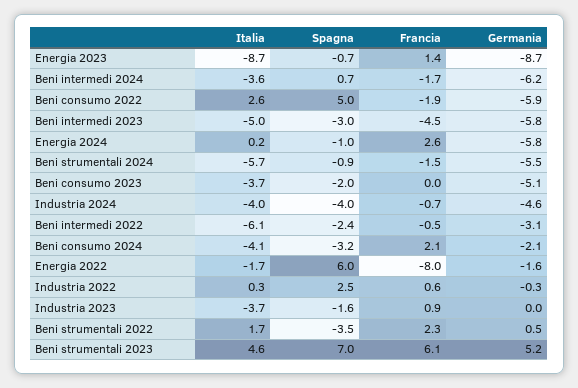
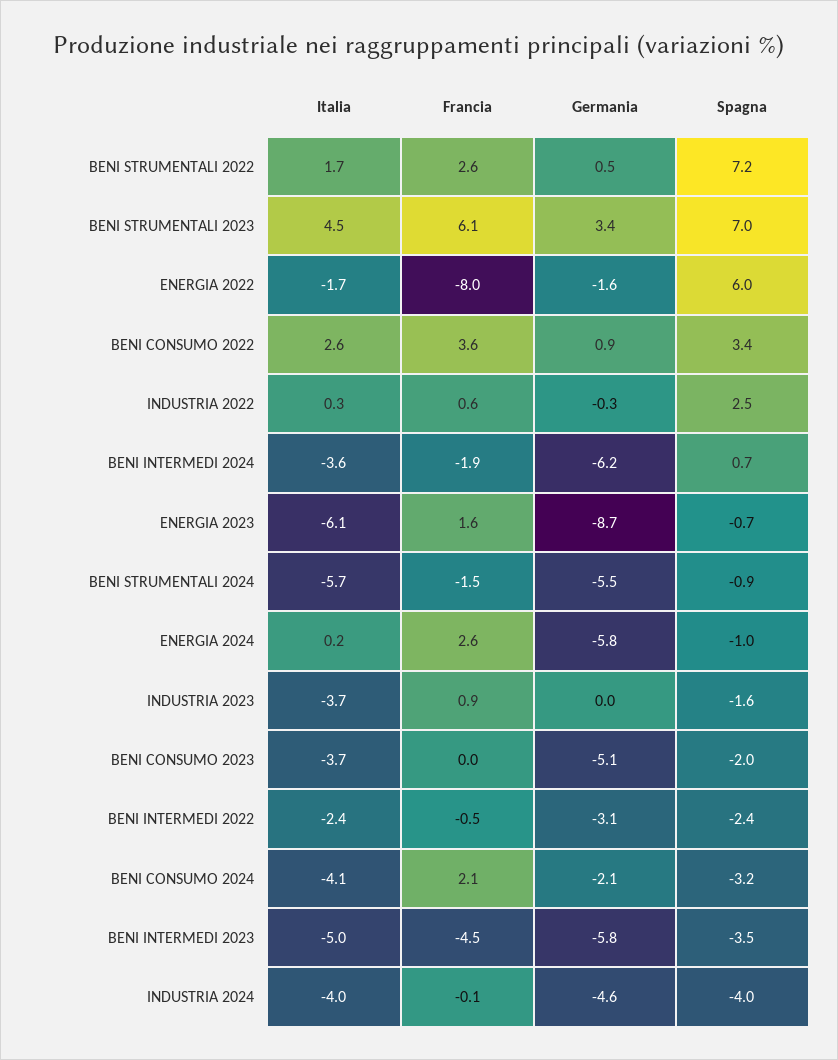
Italia, Energia 2023: -8.7 -> -6.1
Francia, Energia 2023: 1.4 -> 1.6
Francia, Beni intermedi 2024: -1.7 -> -1.9
Spagna, Beni consumo 2022: 5 -> 3.4
Francia, Beni consumo 2022: -1.9 -> 3.6
Germania, Beni consumo 2022: -5.9 -> 0.9
Spagna, Beni intermedi 2023: -3 -> -3.5
Francia, Industria 2024: -0.7 -> -0.1
Italia, Beni intermedi 2022: -6.1 -> -2.4
Spagna, Beni strumentali 2022: -3.5 -> 7.2
Francia, Beni strumentali 2022: 2.3 -> 2.6
Italia, Beni strumentali 2023: 4.6 -> 4.5
Germania, Beni strumentali 2023: 5.2 -> 3.4

